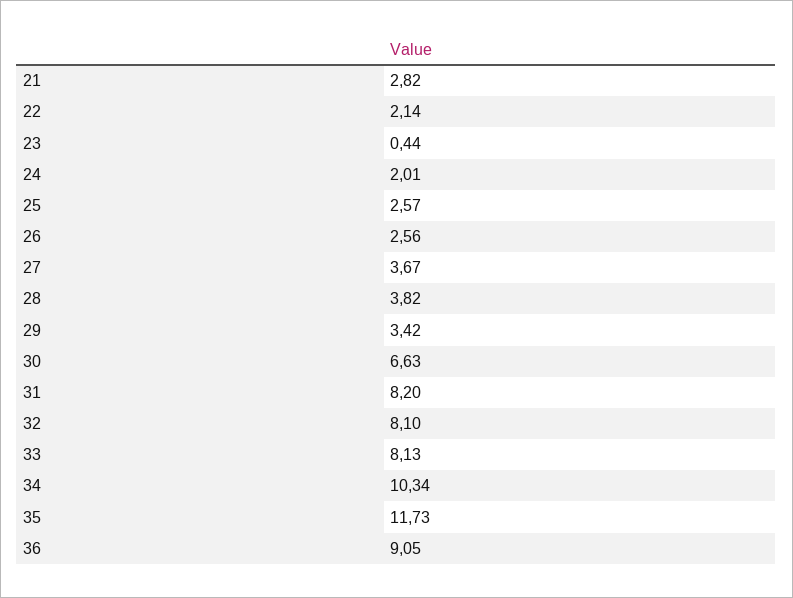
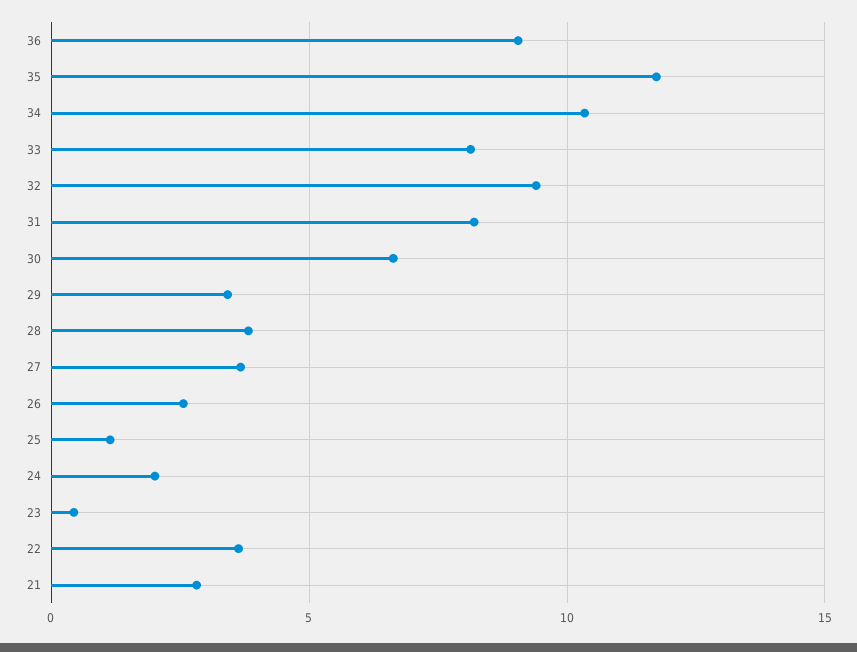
22: 2.14 -> 3.5
25: 2.57 -> 1
32: 8.1 -> 9.5

